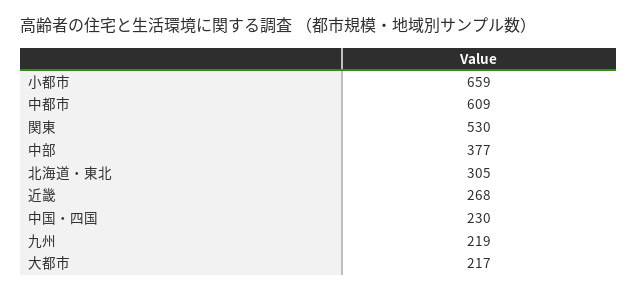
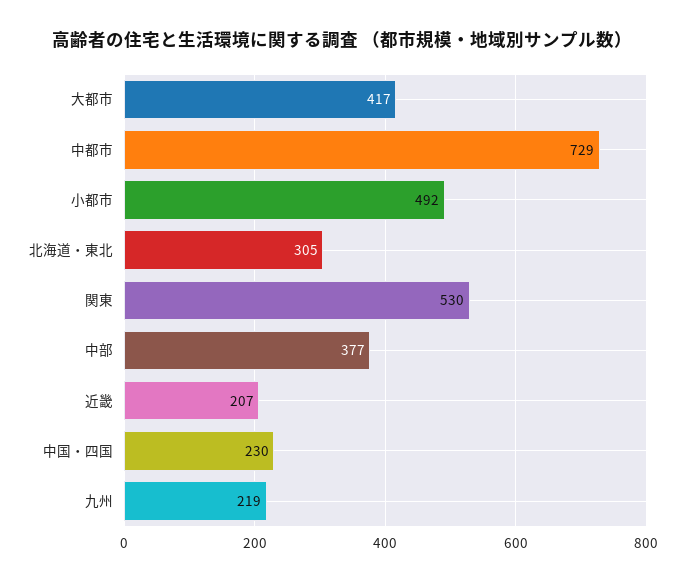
小都市: 659 -> 492
中都市: 609 -> 729
近畿: 268 -> 207
大都市: 217 -> 417

